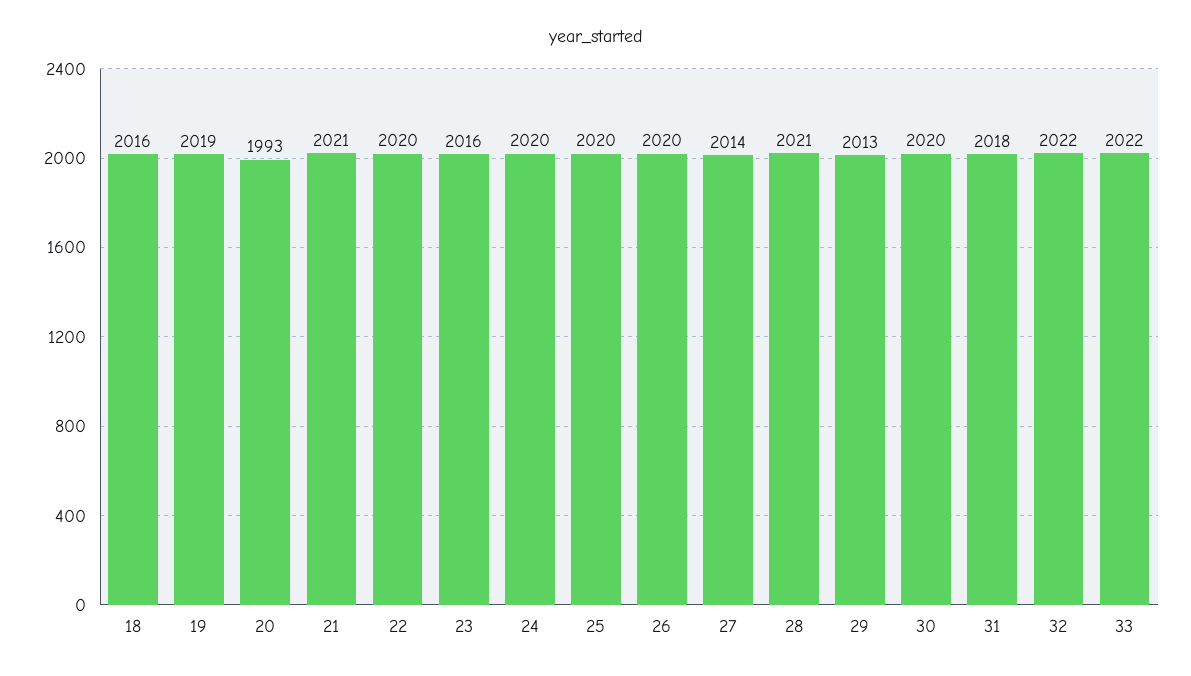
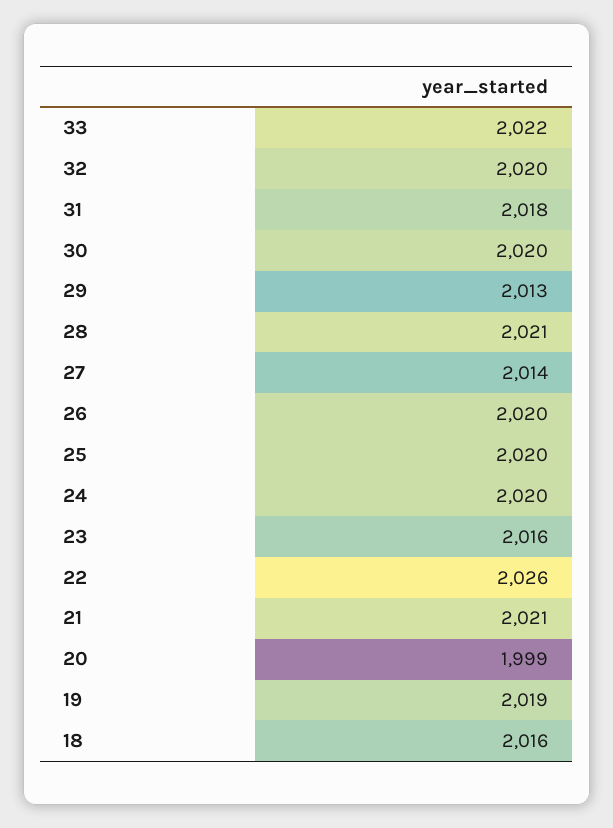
20: 1993 -> 1999
22: 2020 -> 2026
32: 2022 -> 2020

